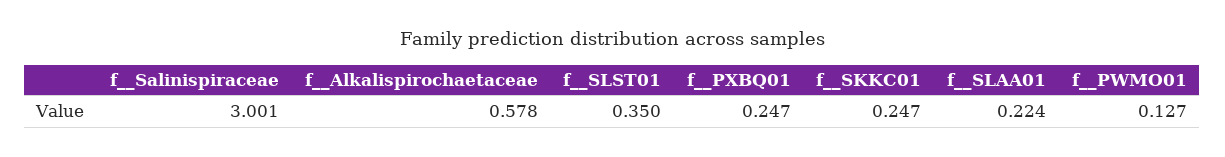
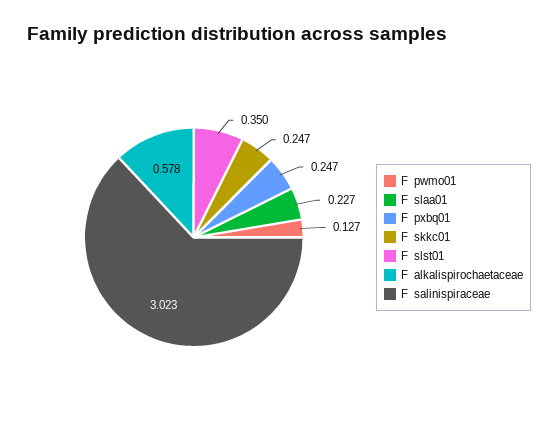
f__Salinispiraceae: 3.001 -> 3.023
f__SLAA01: 0.224 -> 0.227

